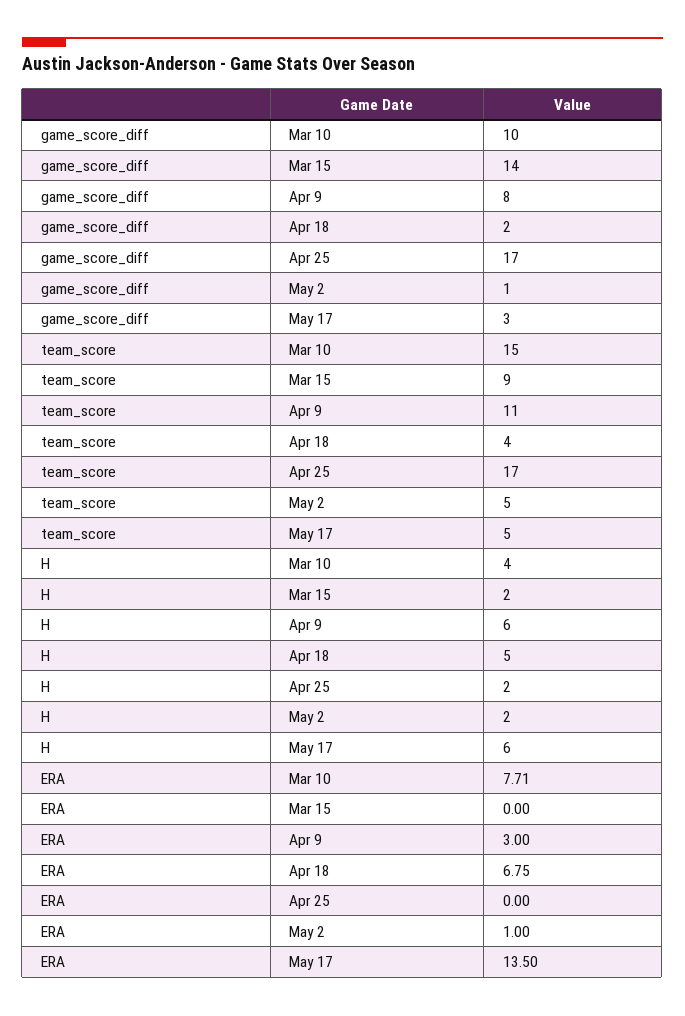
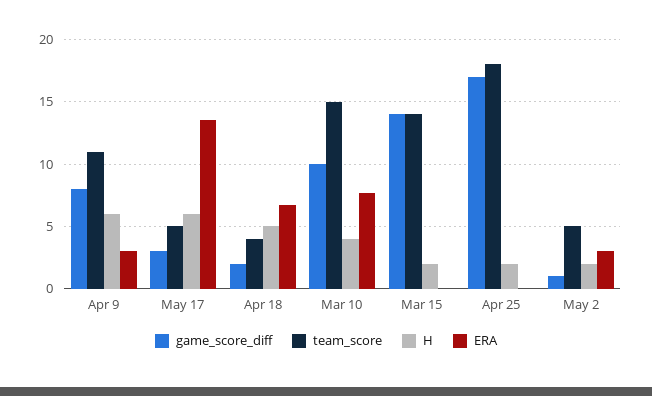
team_score, Mar 15: 9 -> 14
team_score, Apr 25: 17 -> 18
ERA, May 2: 1 -> 3

